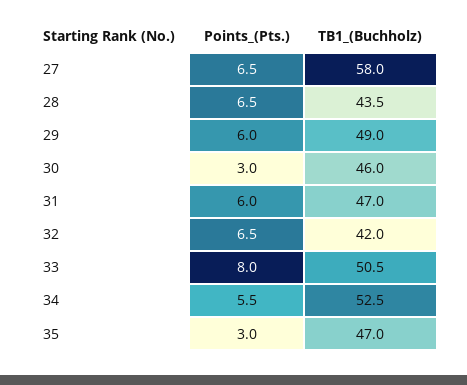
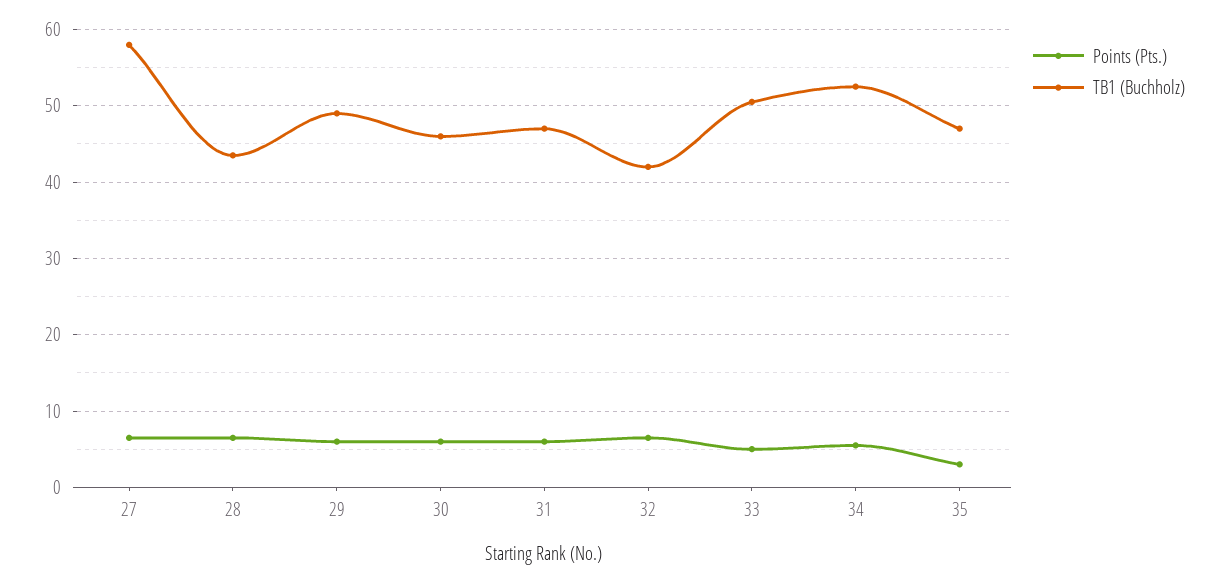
Points_(Pts.), 30: 3 -> 6
Points_(Pts.), 33: 8 -> 5

